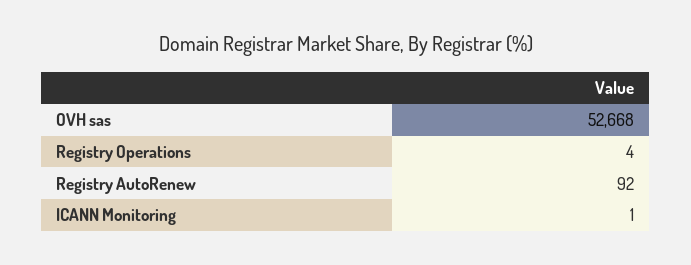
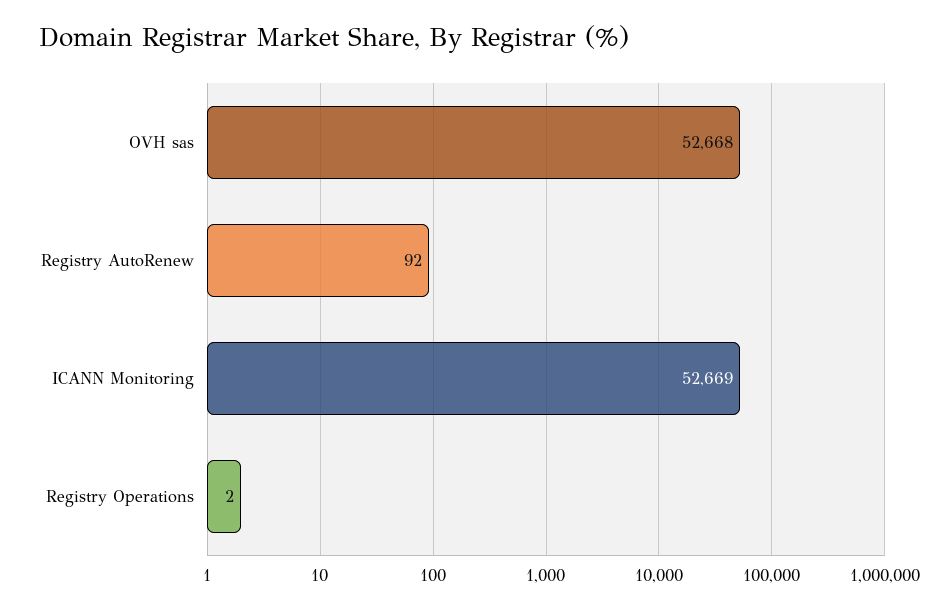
Registry Operations: 4 -> 2
ICANN Monitoring: 1 -> 52669

